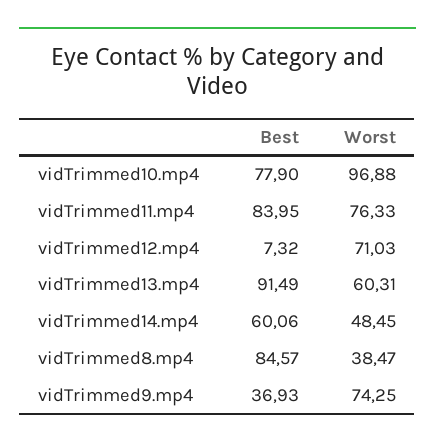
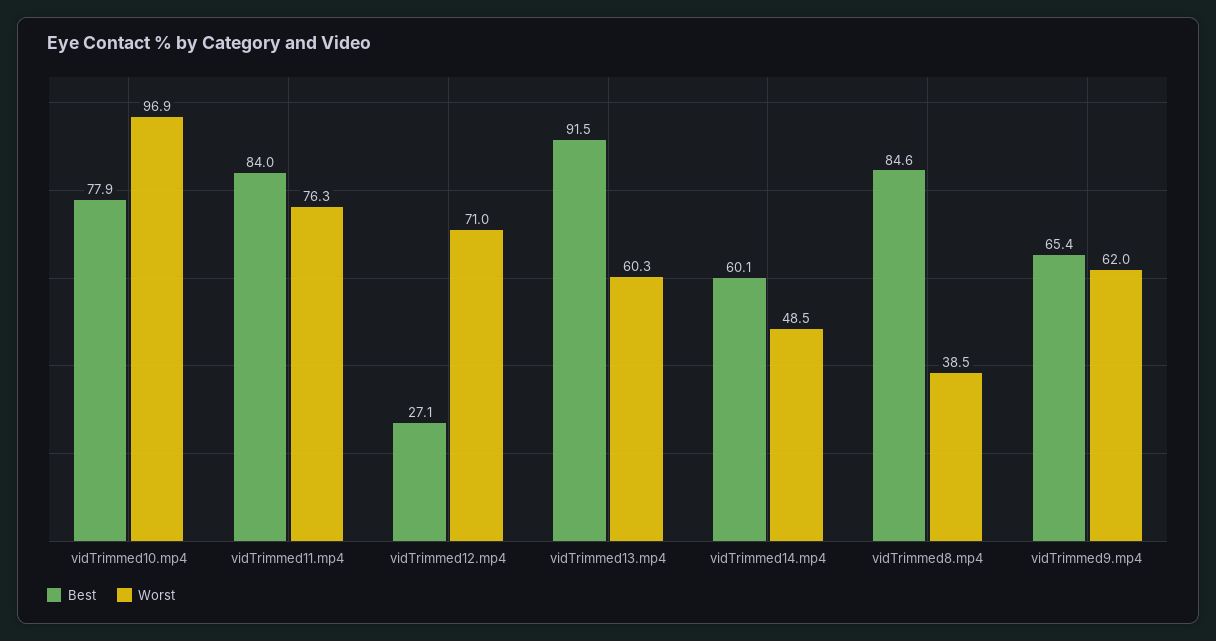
Best, vidTrimmed12.mp4: 7.32 -> 27.1
Best, vidTrimmed9.mp4: 36.93 -> 65.4
Worst, vidTrimmed9.mp4: 74.25 -> 62

